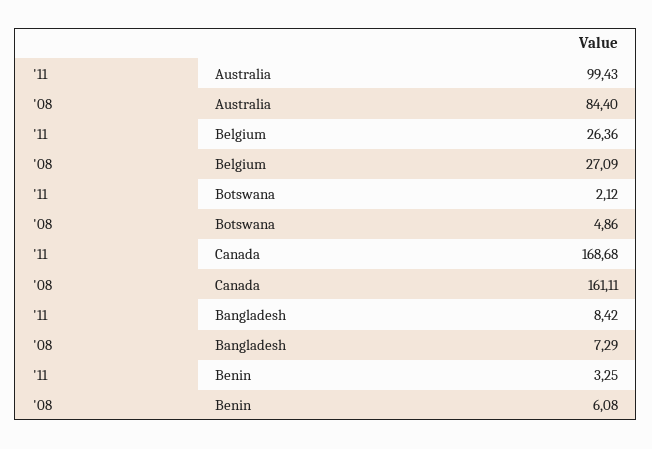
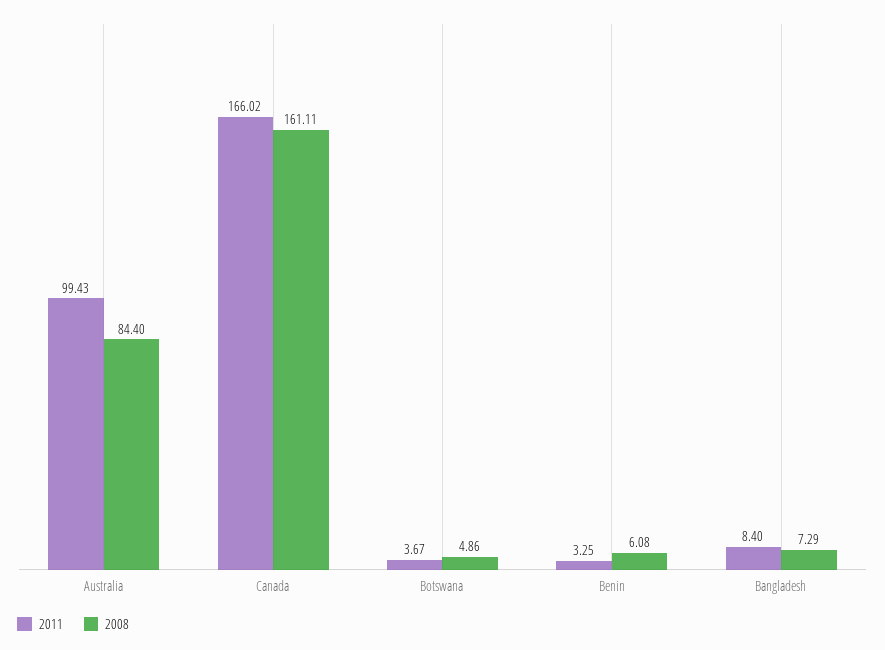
'11, Belgium: 26.36 -> none
'08, Belgium: 27.09 -> none
'11, Botswana: 2.12 -> 3.67
'11, Canada: 168.68 -> 166.02
'11, Bangladesh: 8.42 -> 8.4

